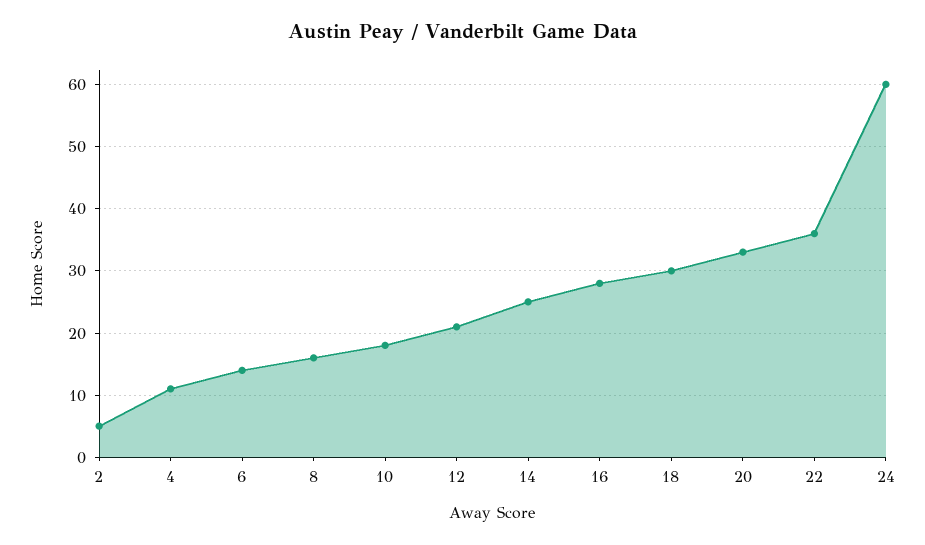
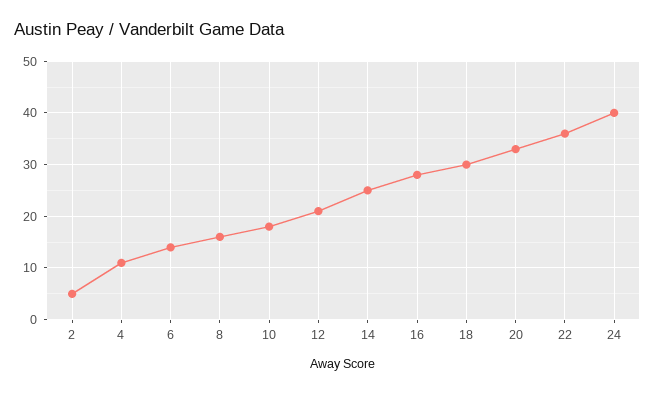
24: 60 -> 40

